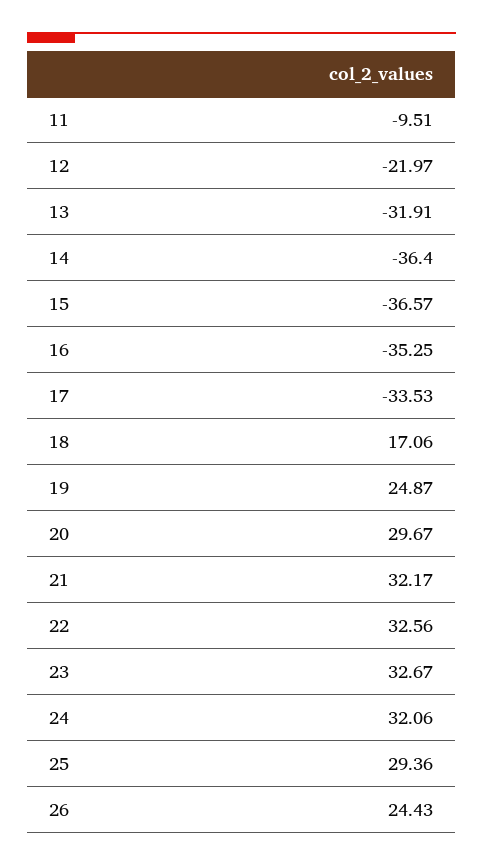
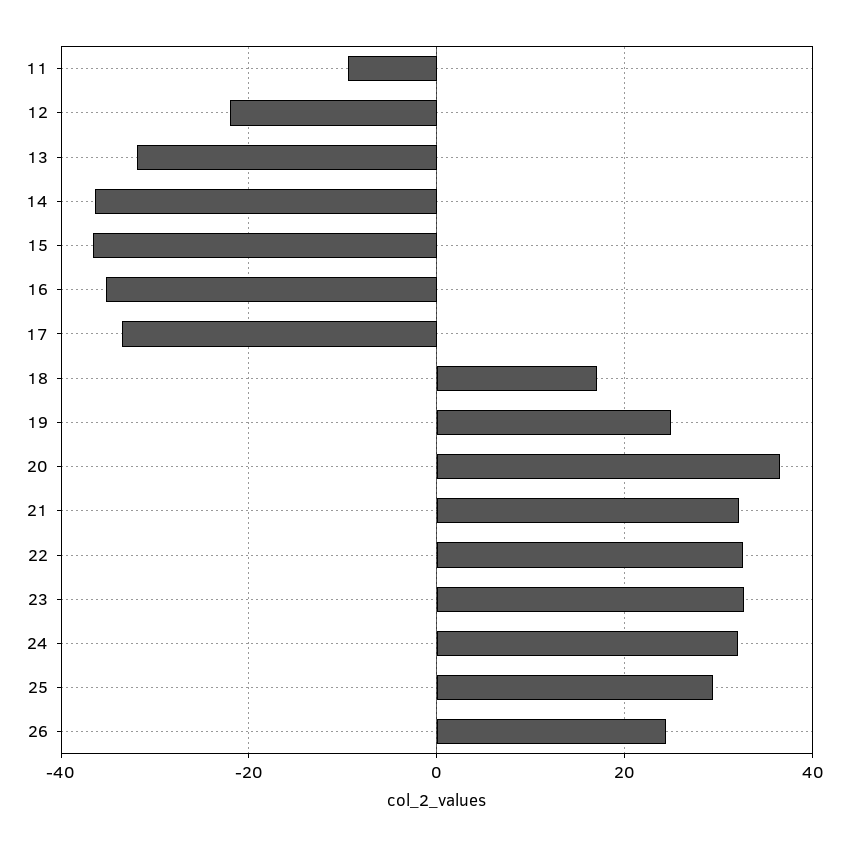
20: 29.67 -> 36

